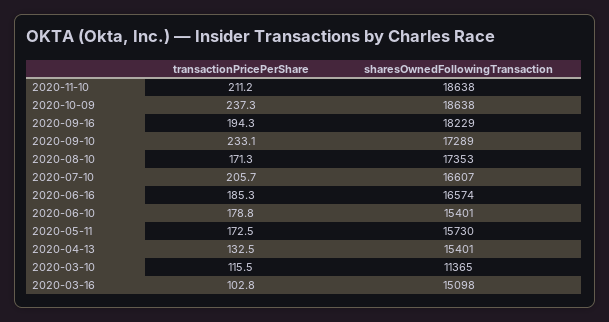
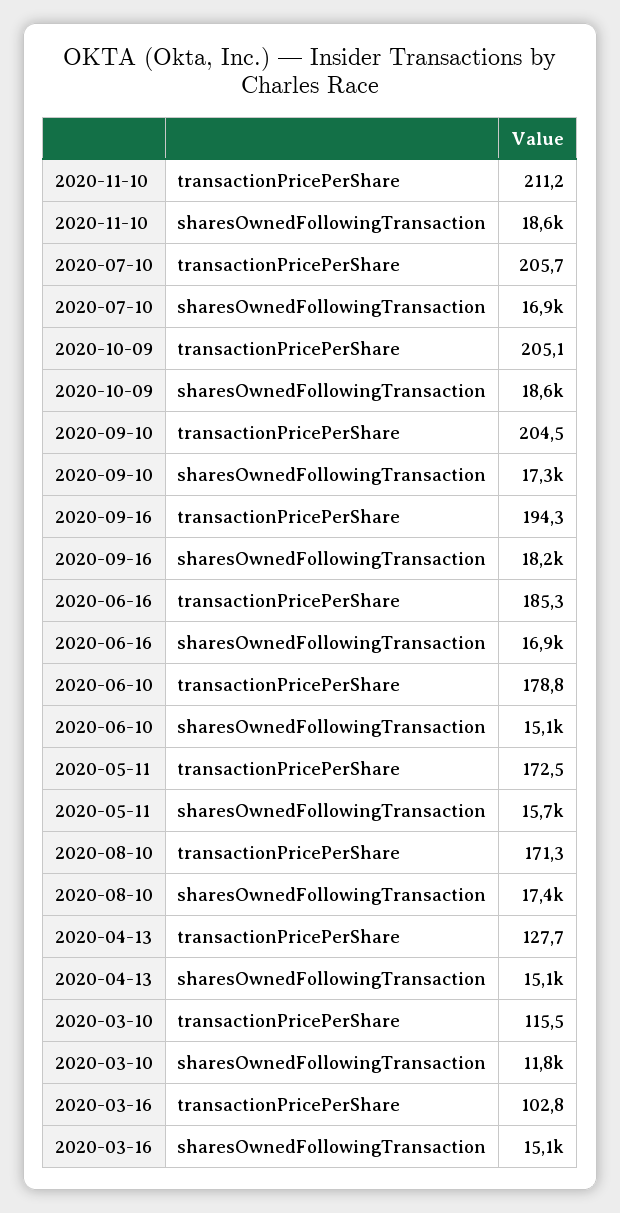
transactionPricePerShare, 2020-10-09: 237.3 -> 205.1
transactionPricePerShare, 2020-09-10: 233.1 -> 204.5
sharesOwnedFollowingTransaction, 2020-07-10: 16607 -> 16900
sharesOwnedFollowingTransaction, 2020-06-16: 16574 -> 16900
sharesOwnedFollowingTransaction, 2020-06-10: 15401 -> 15100
transactionPricePerShare, 2020-04-13: 132.5 -> 127.7
sharesOwnedFollowingTransaction, 2020-04-13: 15401 -> 15100
sharesOwnedFollowingTransaction, 2020-03-10: 11365 -> 11800

